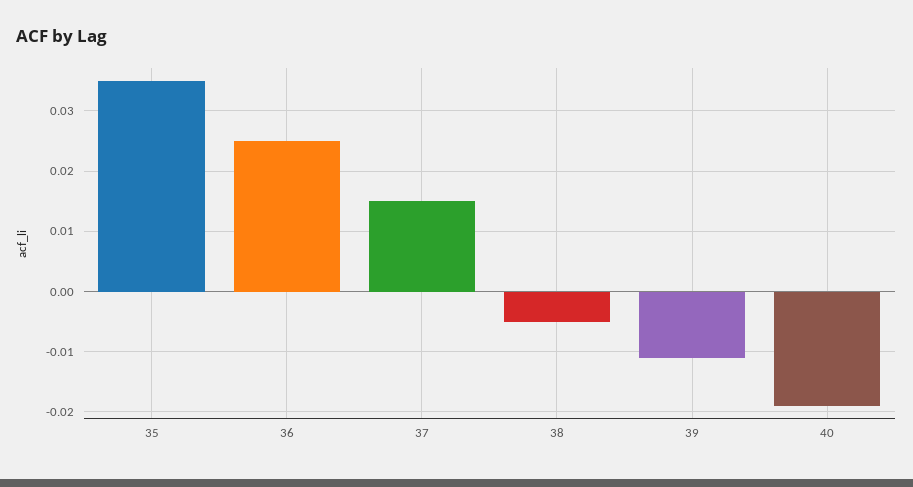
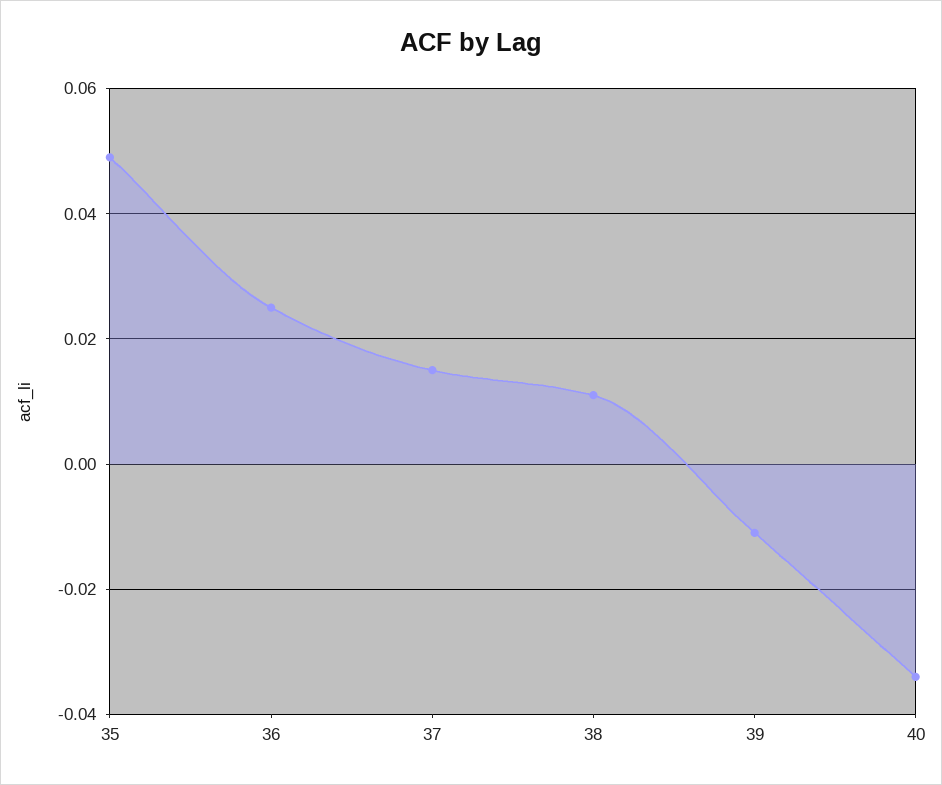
35: 0.035 -> 0.05
38: -0.005 -> 0.01
40: -0.019 -> -0.035

